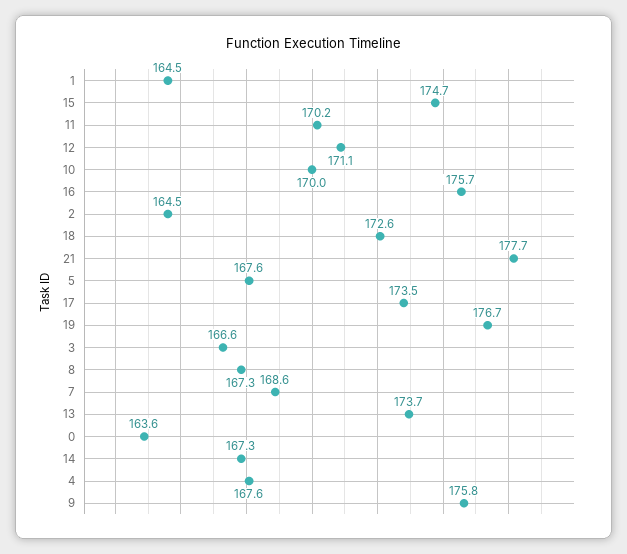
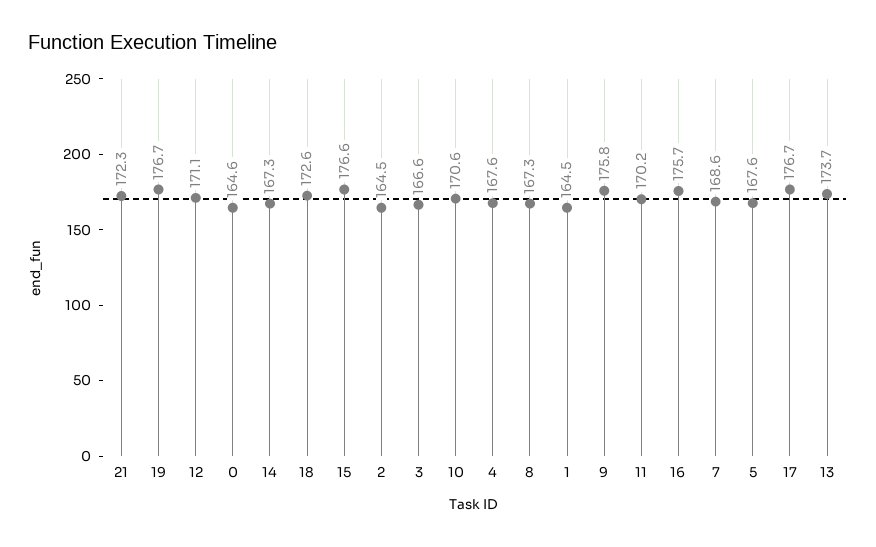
15: 174.7 -> 176.6
10: 170 -> 170.6
21: 177.7 -> 172.3
17: 173.5 -> 176.7
0: 163.6 -> 164.6

